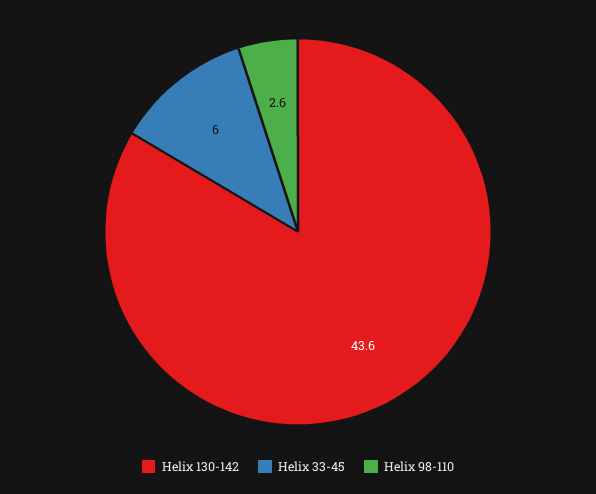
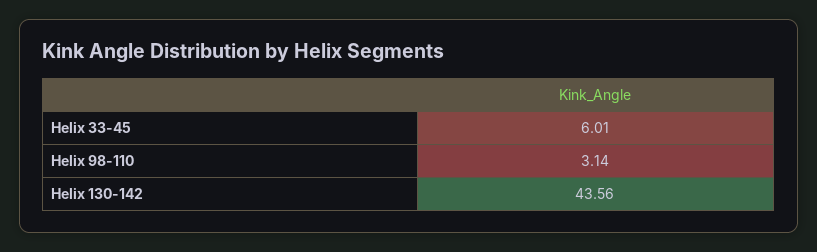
Helix 98-110: 2.6 -> 3.14

